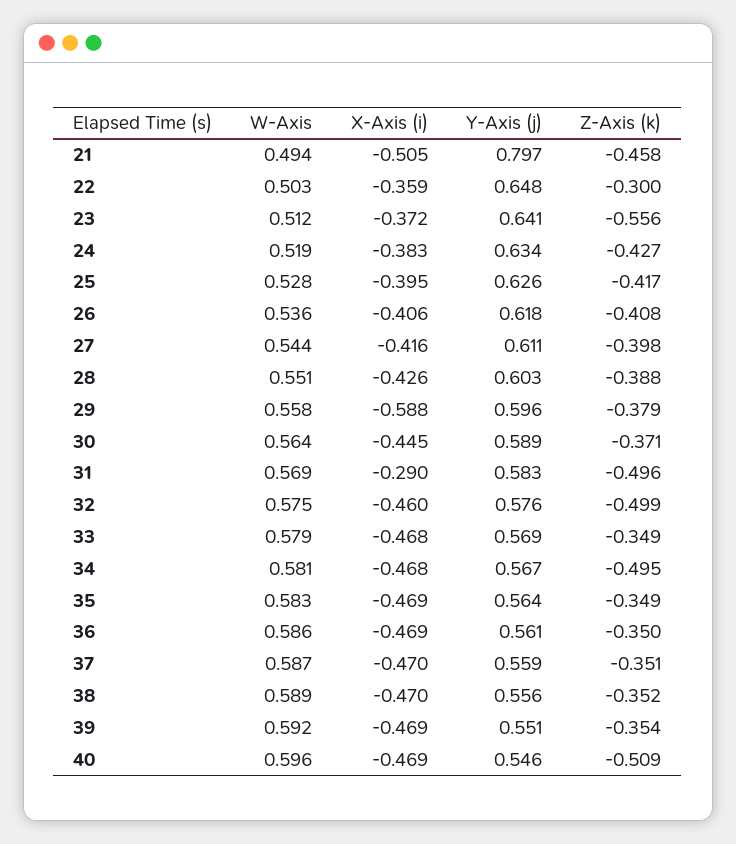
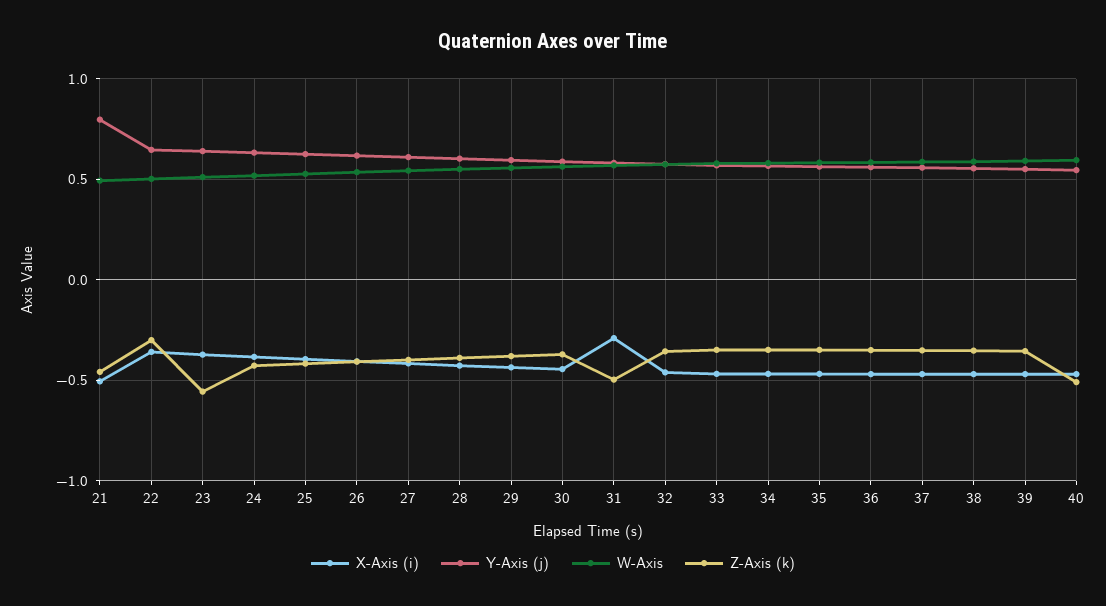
X-Axis (i), 29: -0.588 -> -0.45
Z-Axis (k), 32: -0.499 -> -0.35
Z-Axis (k), 34: -0.495 -> -0.35

